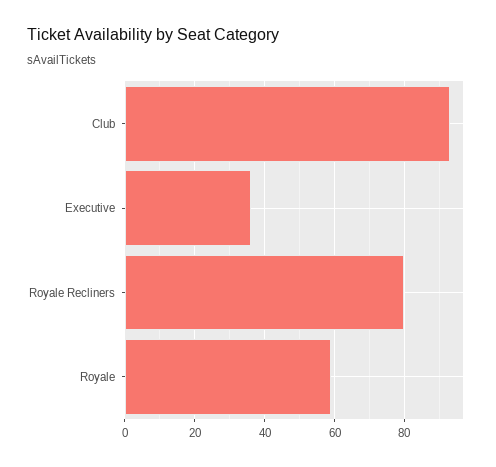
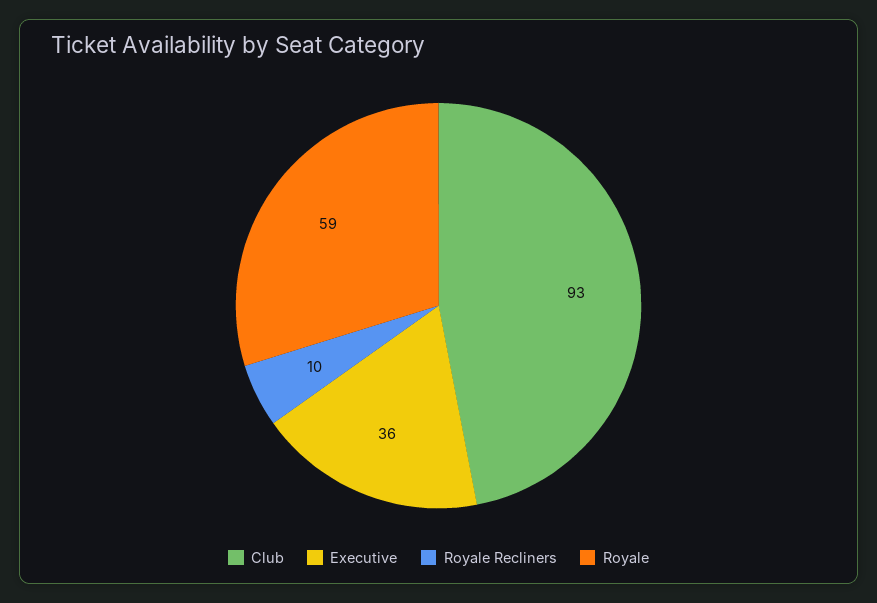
Royale Recliners: 80 -> 10

